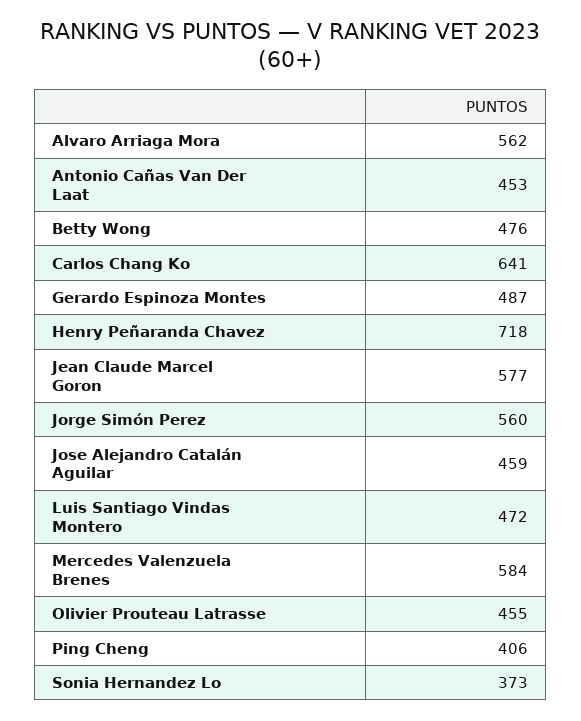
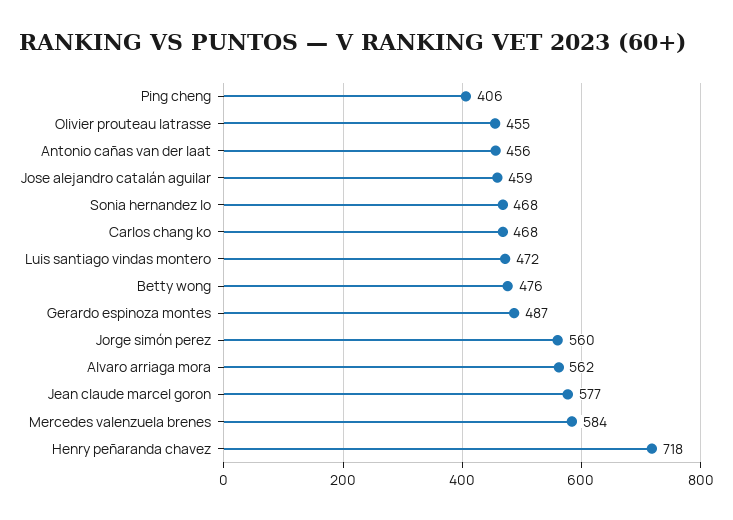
Antonio Cañas Van Der Laat: 453 -> 456
Carlos Chang Ko: 641 -> 468
Sonia Hernandez Lo: 373 -> 468

